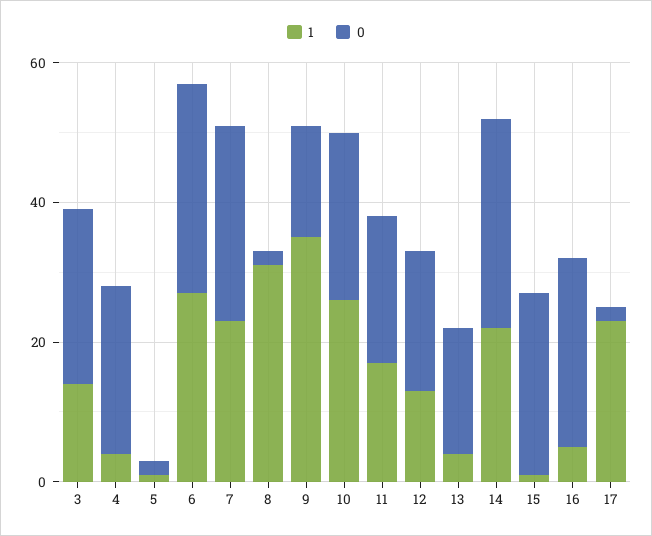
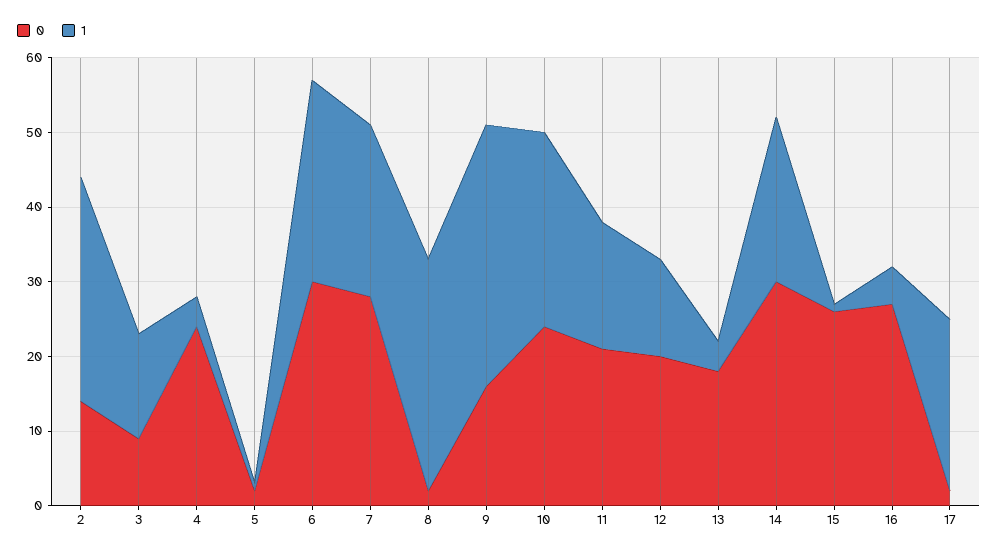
0, 3: 25 -> 10
0, 2: none -> 15
1, 2: none -> 30

